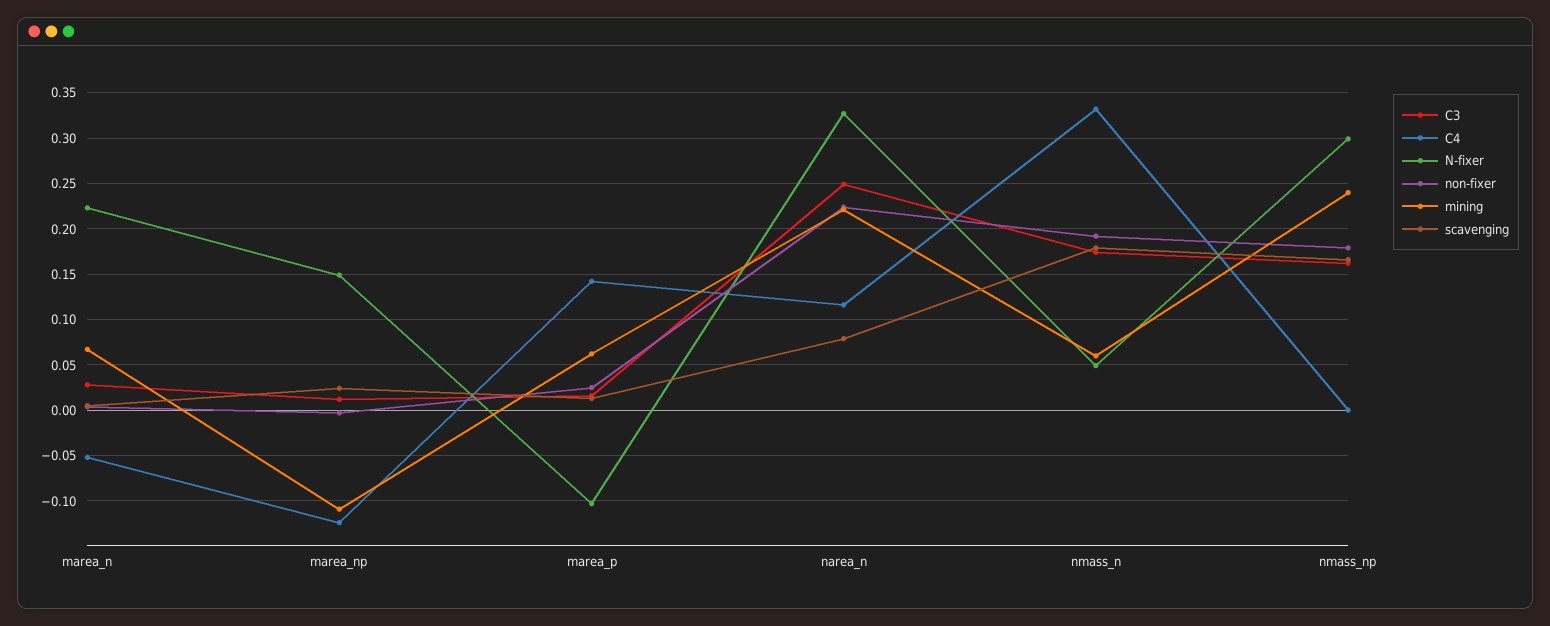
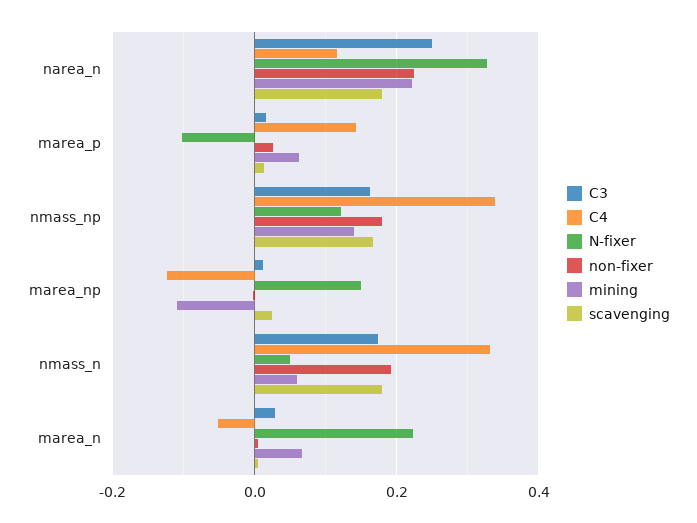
scavenging, narea_n: 0.08 -> 0.18
C4, nmass_np: 0 -> 0.34
N-fixer, nmass_np: 0.3 -> 0.12
mining, nmass_np: 0.24 -> 0.14

